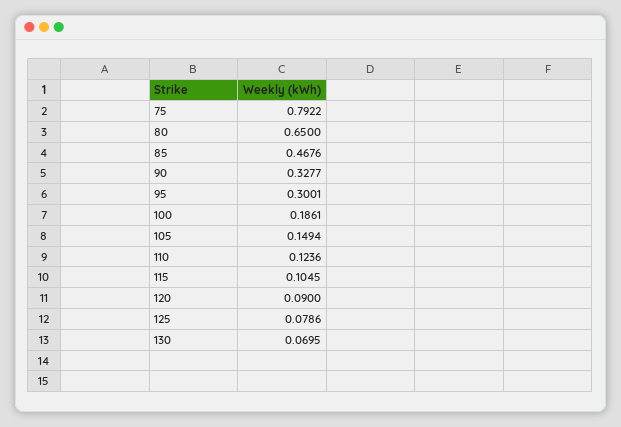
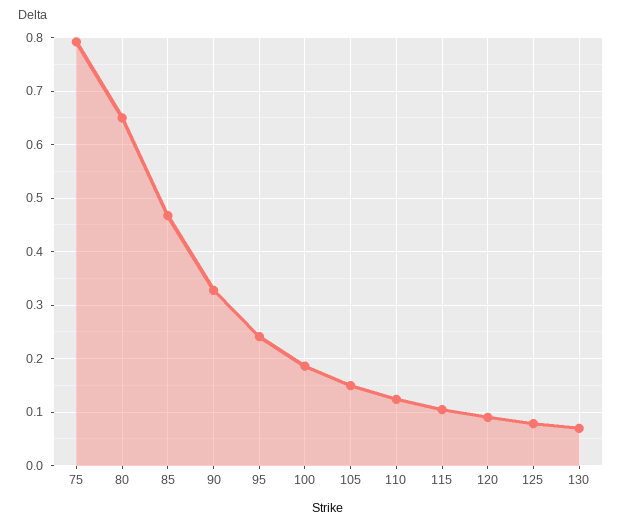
95: 0.3001 -> 0.24

